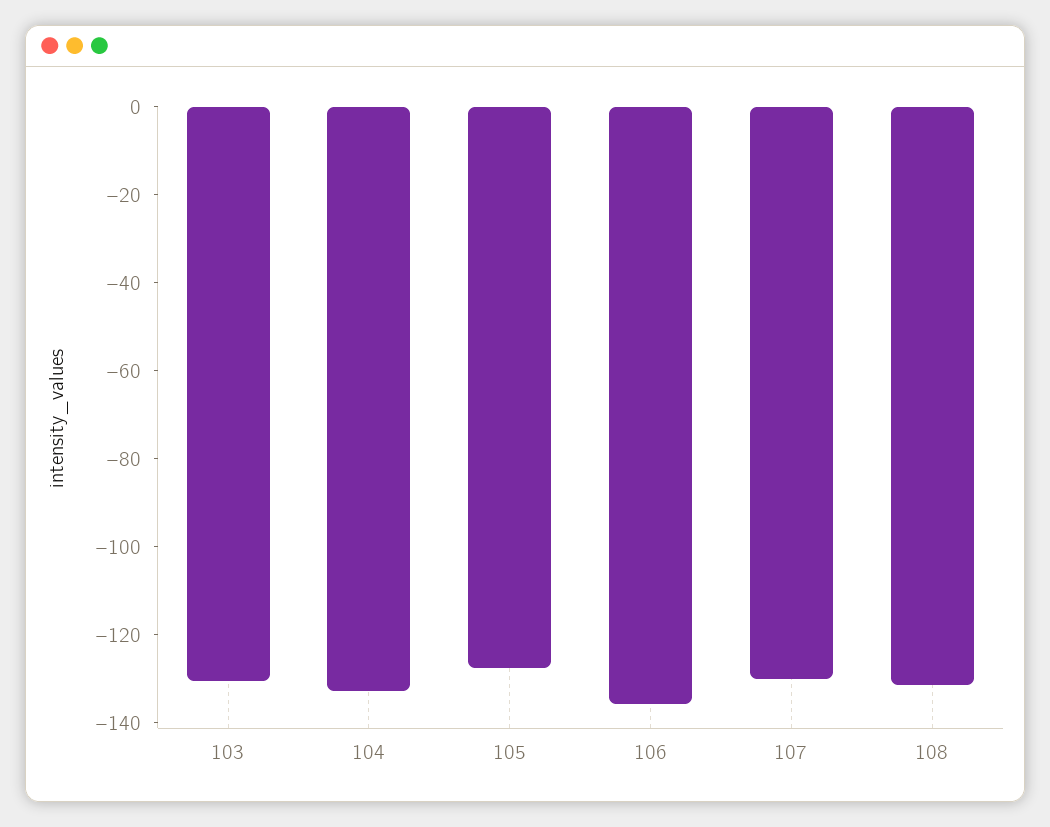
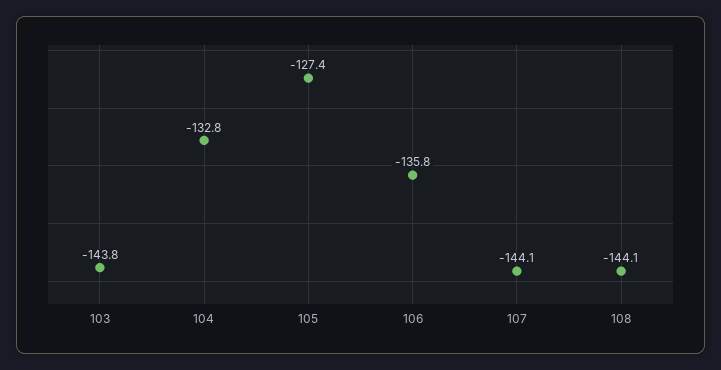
103: -130 -> -143.8
107: -130 -> -144.1
108: -130 -> -144.1

